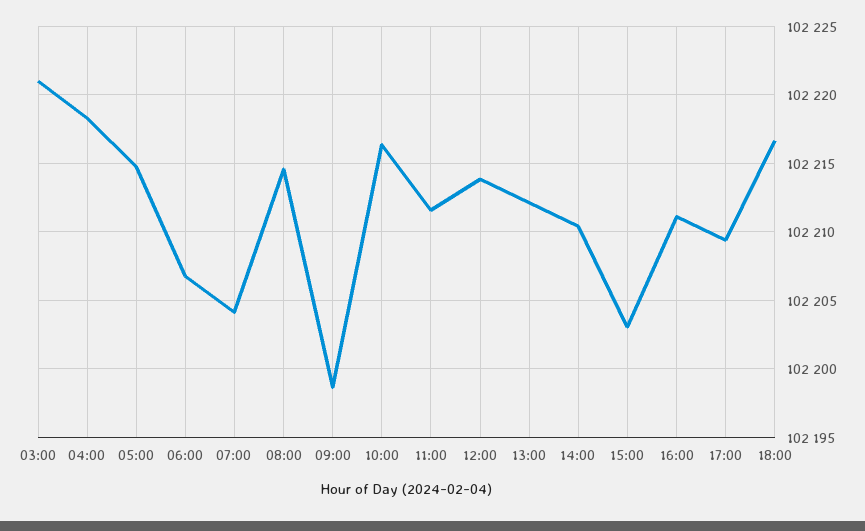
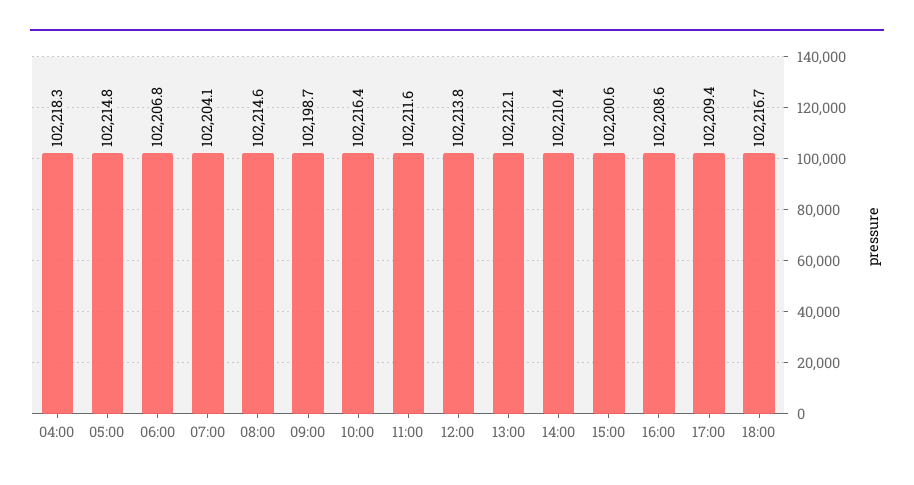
03:00: 102221 -> none
15:00: 102203 -> 102200.6
16:00: 102211 -> 102208.6

